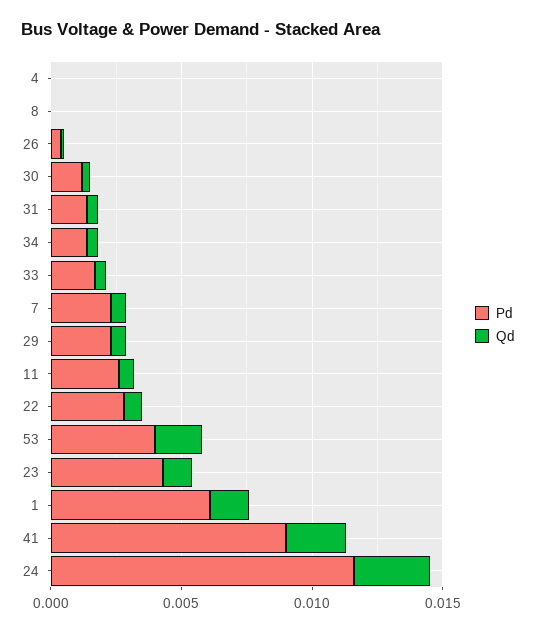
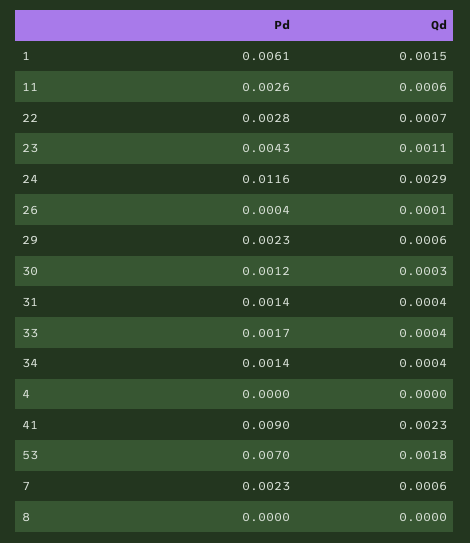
Pd, 53: 0.004 -> 0.007

